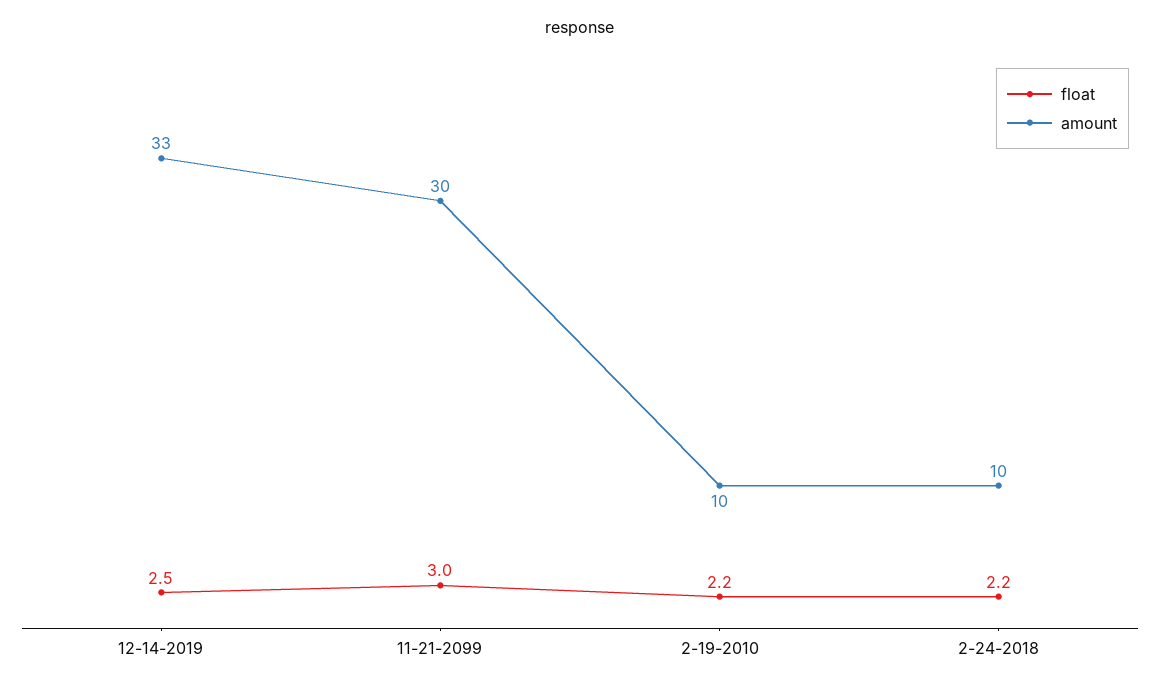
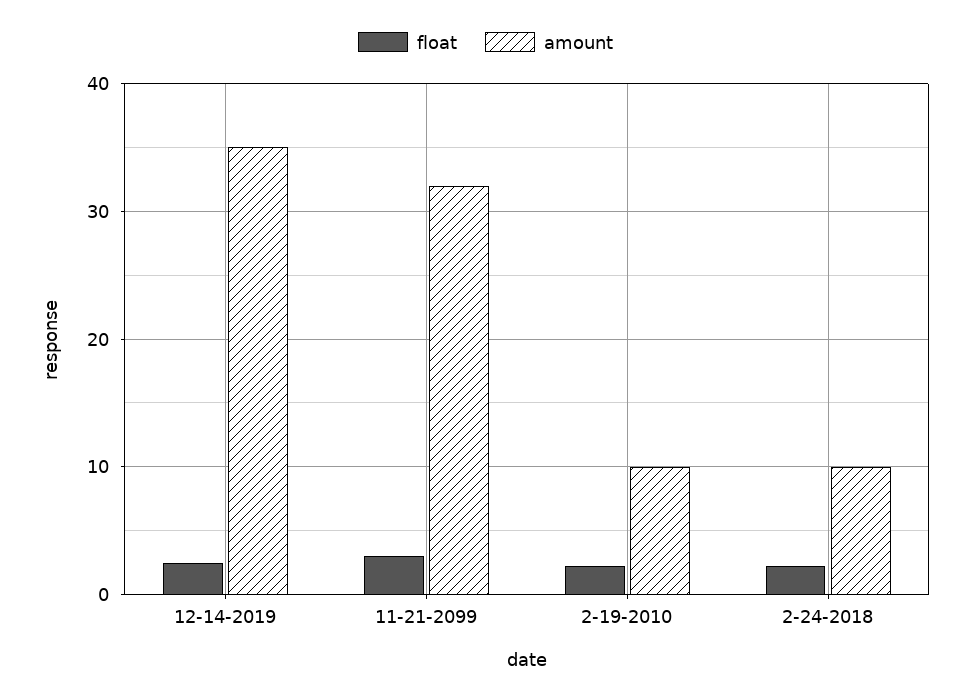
amount, 12-14-2019: 33 -> 35
amount, 11-21-2099: 30 -> 32

